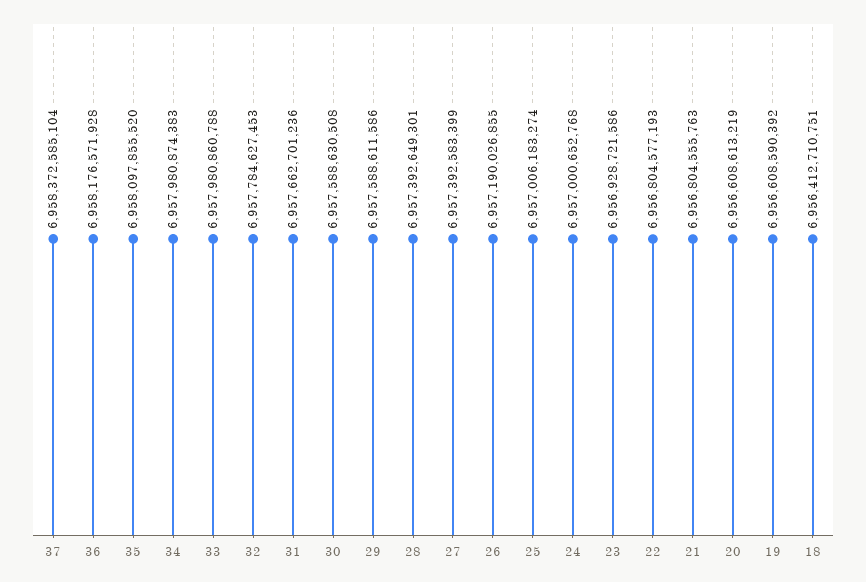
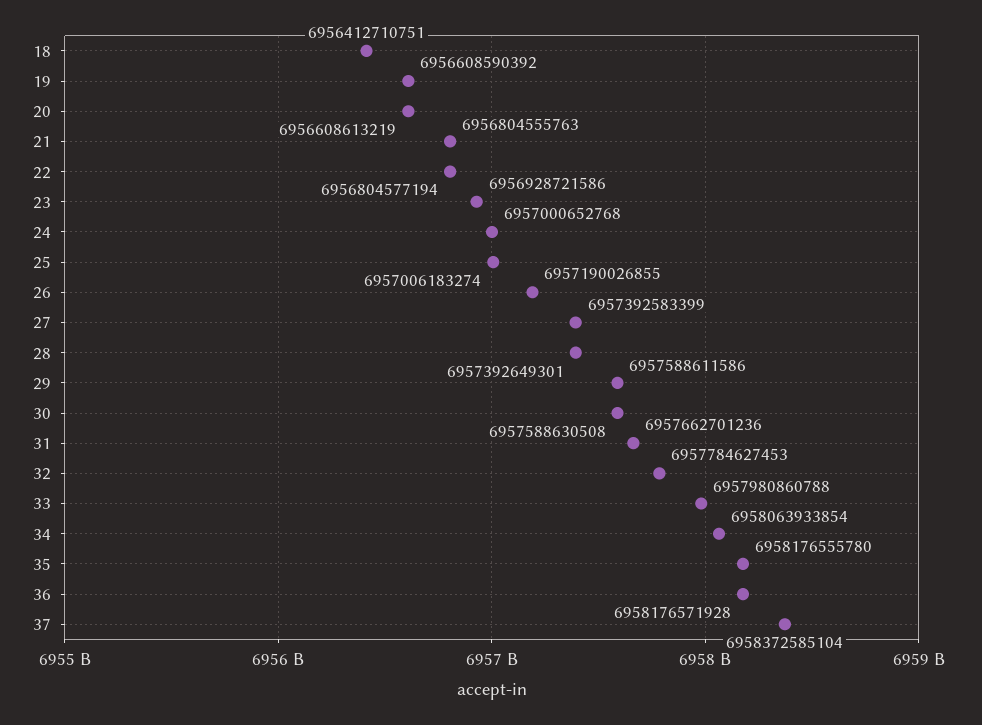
35: 6958097855520 -> 6958176555780
34: 6957980874383 -> 6958063933854
22: 6956804577193 -> 6956804577194

